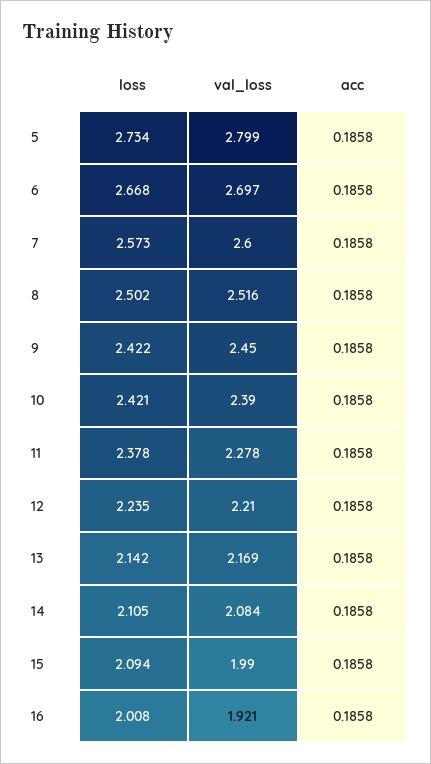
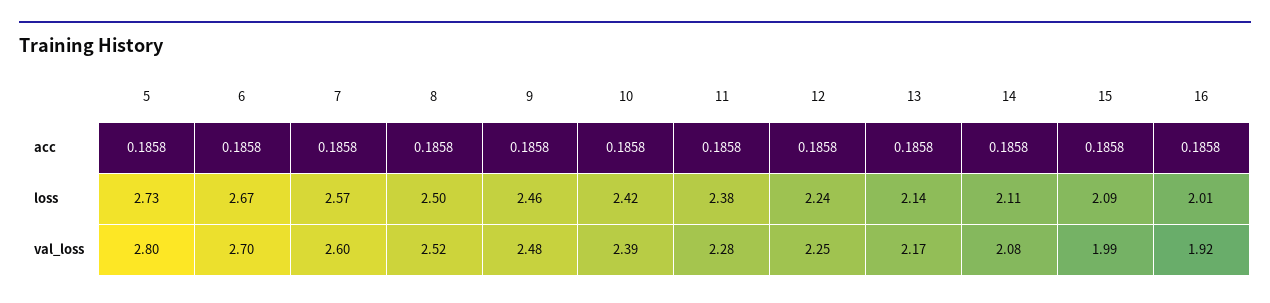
loss, 9: 2.422 -> 2.46
val_loss, 9: 2.45 -> 2.48
val_loss, 12: 2.21 -> 2.25

